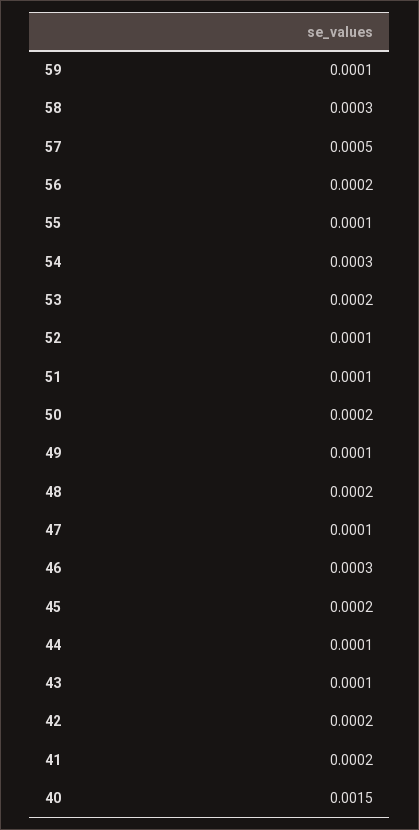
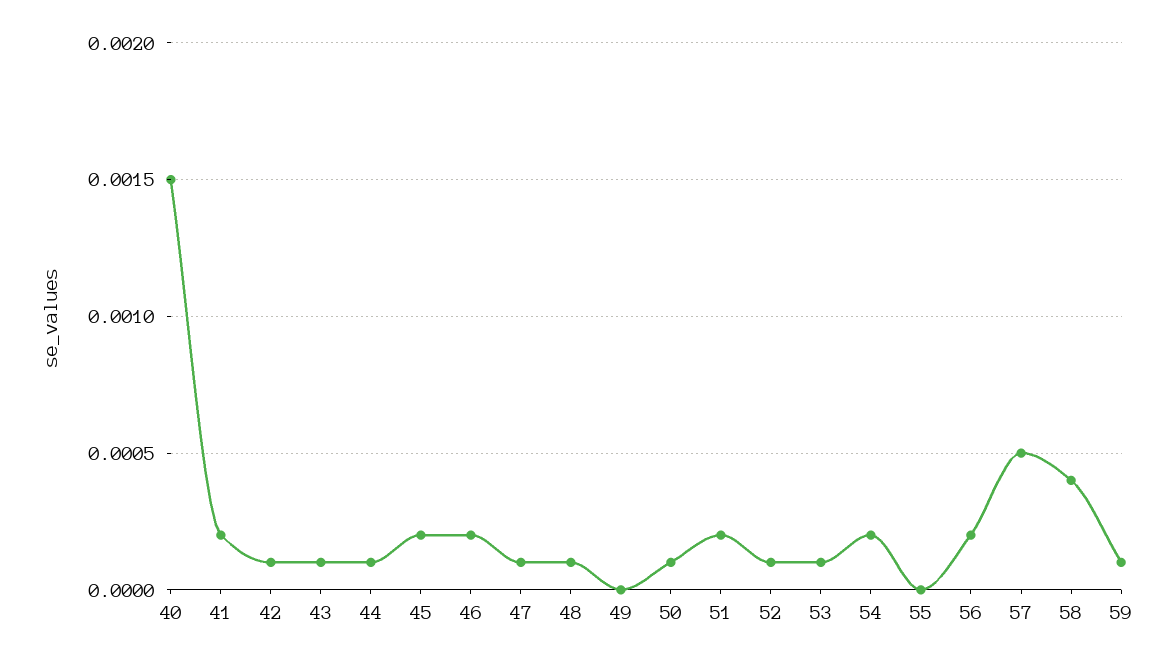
58: 0.0003 -> 0.0004
55: 0.0001 -> 0
54: 0.0003 -> 0.0002
53: 0.0002 -> 0.0001
51: 0.0001 -> 0.0002
50: 0.0002 -> 0.0001
49: 0.0001 -> 0
48: 0.0002 -> 0.0001
46: 0.0003 -> 0.0002
42: 0.0002 -> 0.0001

